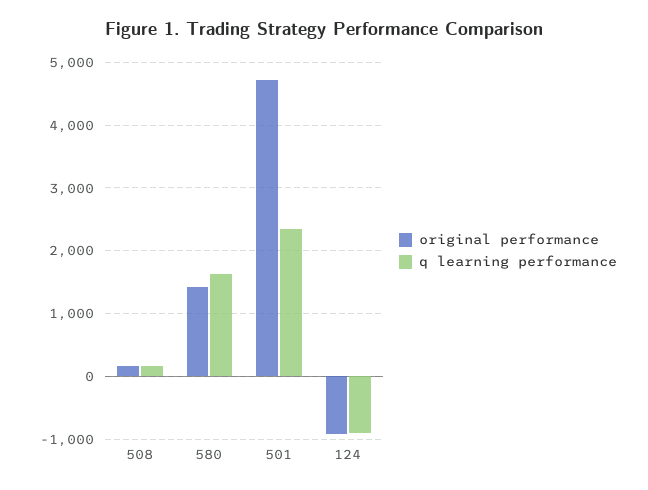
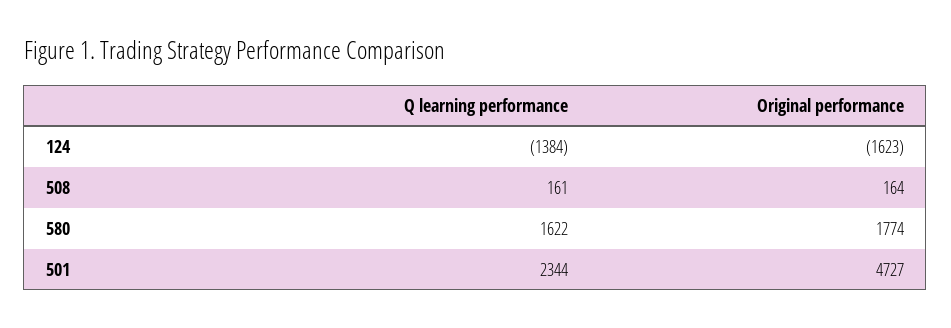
original performance, 580: 1400 -> 1774
original performance, 124: -900 -> -1623
q learning performance, 124: -900 -> -1384

